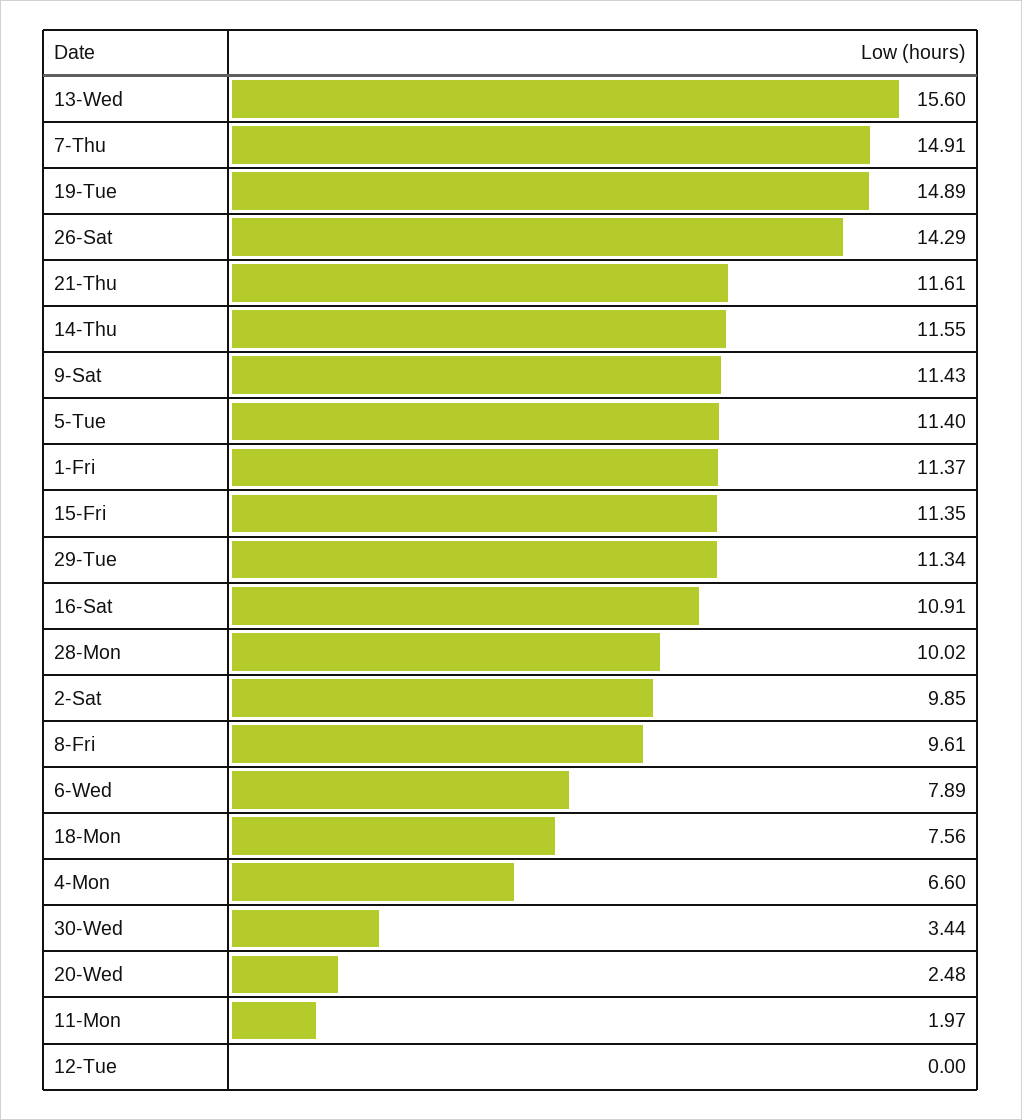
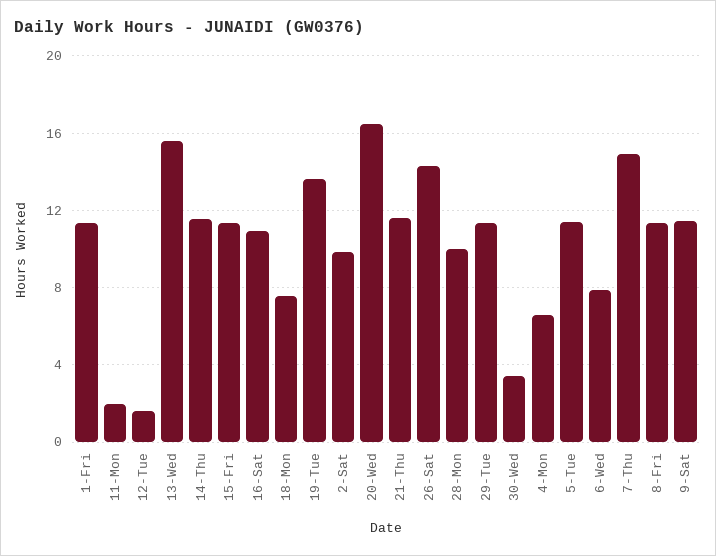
19-Tue: 14.89 -> 13.5
8-Fri: 9.61 -> 11.5
20-Wed: 2.48 -> 16.5
12-Tue: 0 -> 1.5

